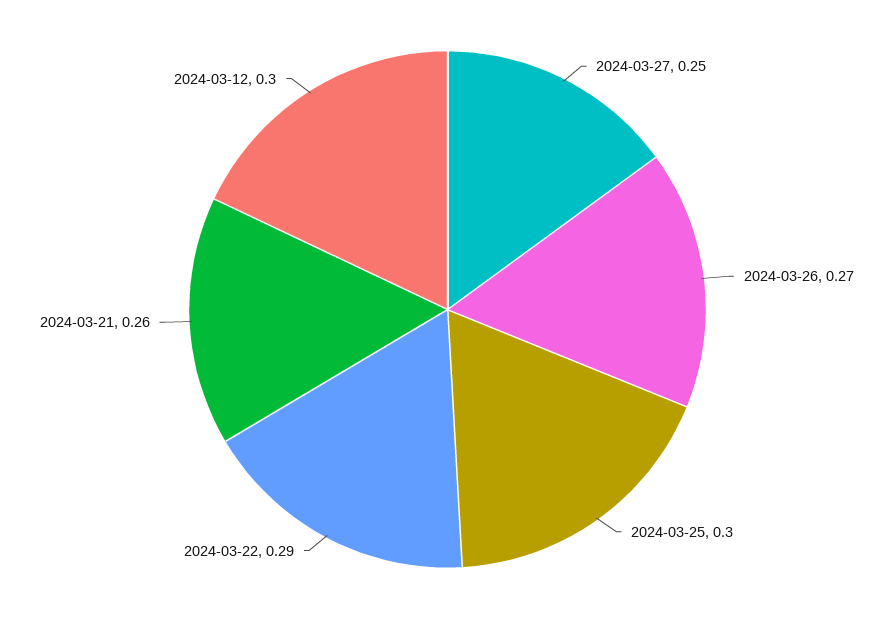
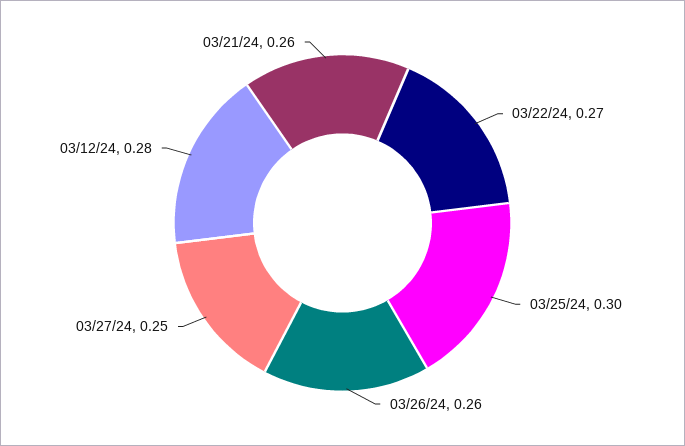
2024-03-26: 0.27 -> 0.26
2024-03-22: 0.29 -> 0.27
2024-03-12: 0.3 -> 0.28

